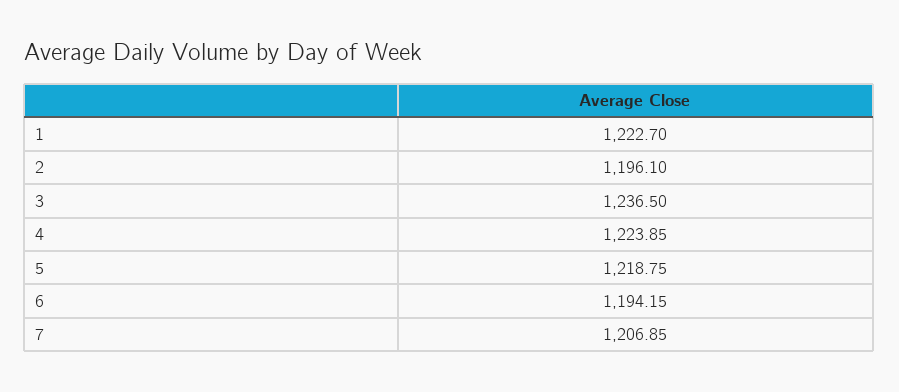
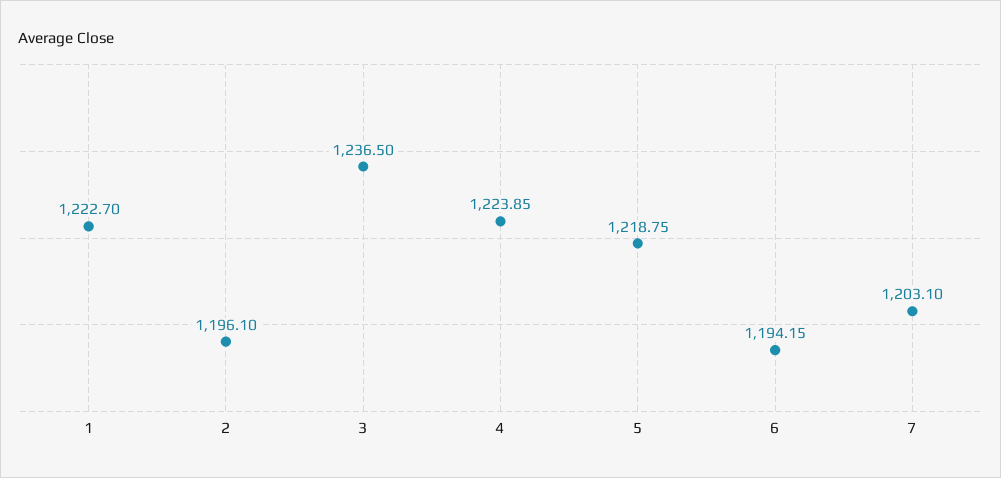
7: 1206.85 -> 1203.1

